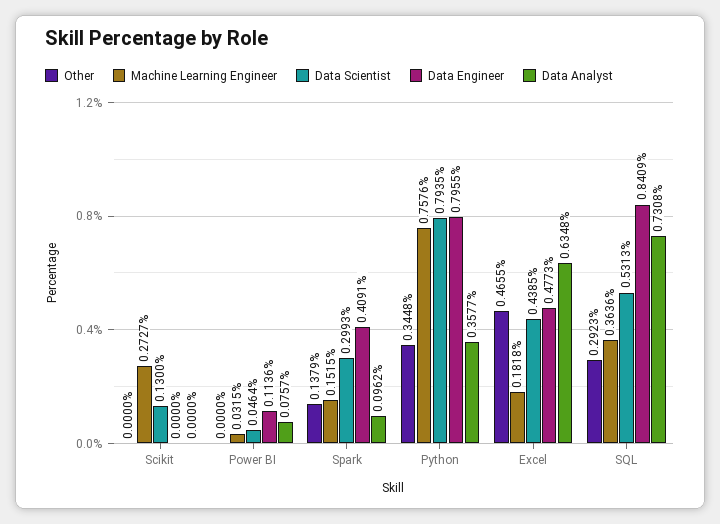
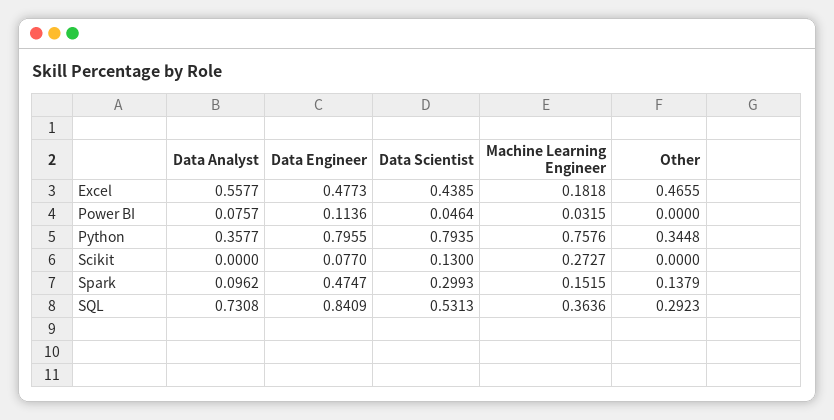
Data Engineer, Scikit: 0 -> 0.077
Data Engineer, Spark: 0.4091 -> 0.4747
Data Analyst, Excel: 0.6348 -> 0.5577

